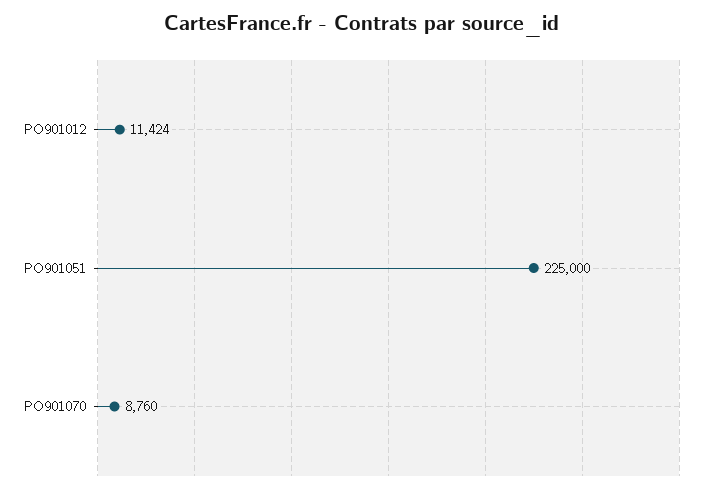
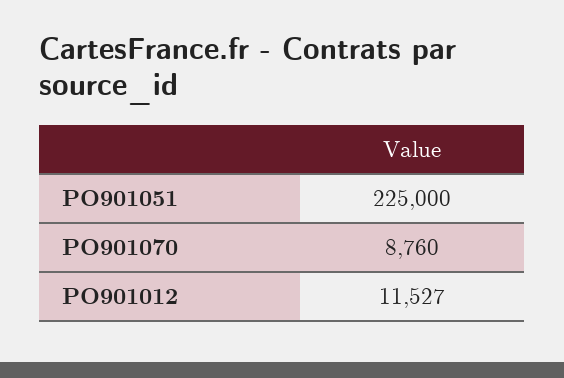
PO901012: 11424 -> 11527

